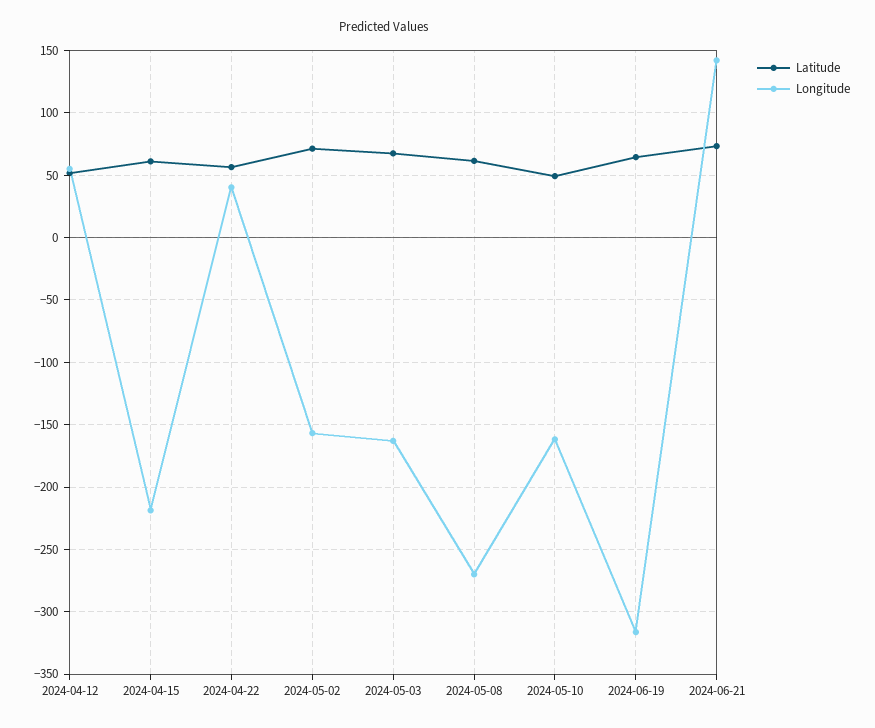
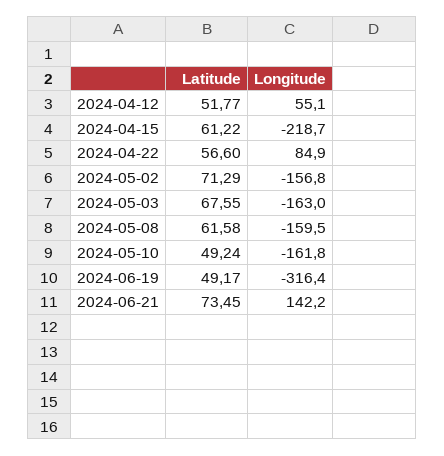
Longitude, 2024-04-22: 40 -> 84.9
Longitude, 2024-05-08: -270 -> -159.5
Latitude, 2024-06-19: 65 -> 49.17

